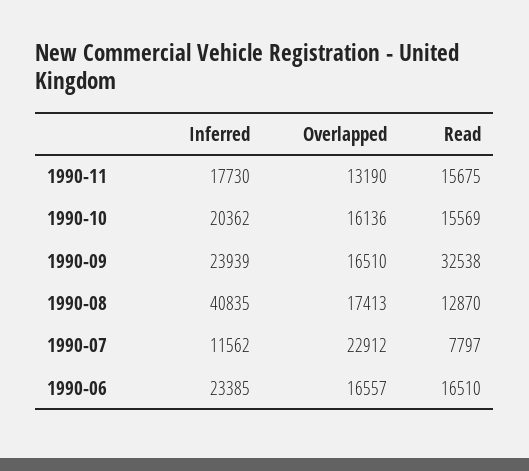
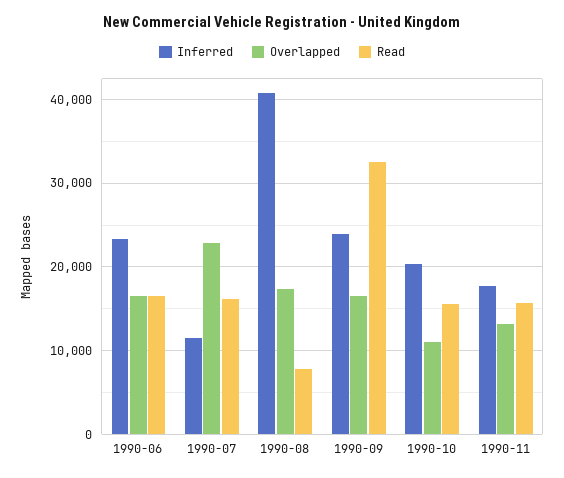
Overlapped, 1990-10: 16136 -> 11000
Read, 1990-08: 12870 -> 8000
Read, 1990-07: 7797 -> 16000

